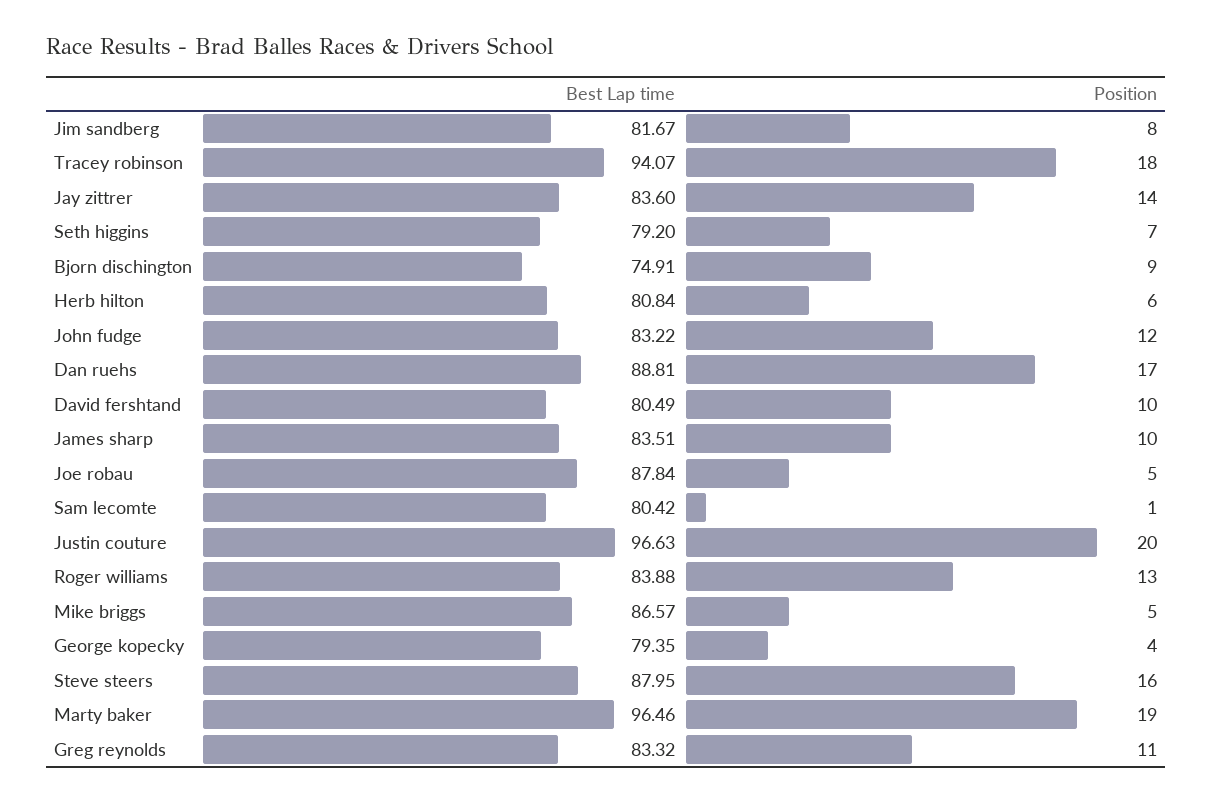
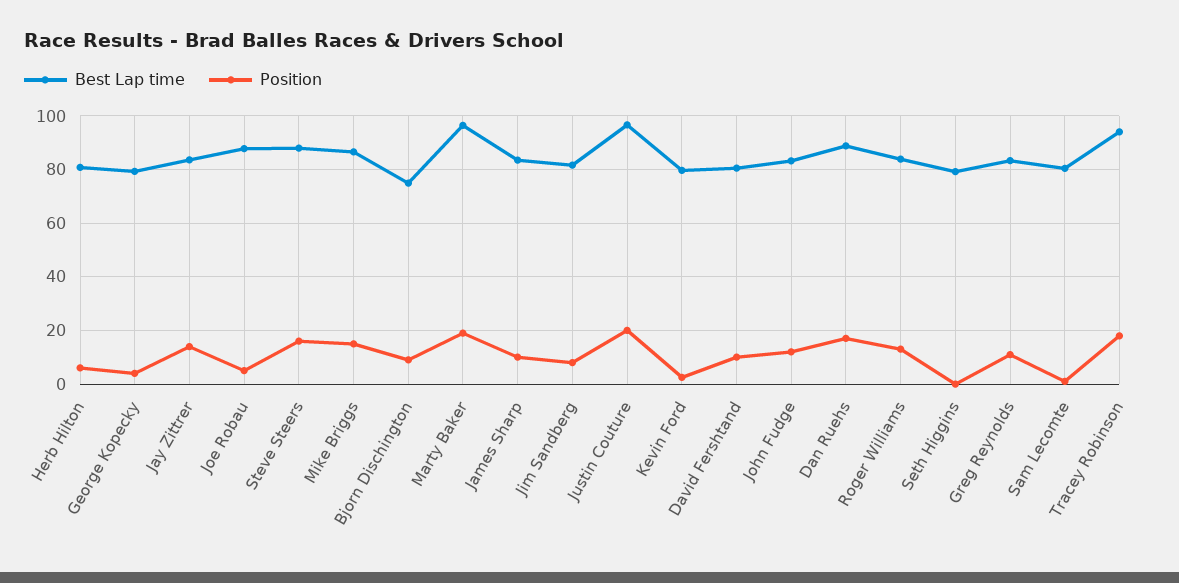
Position, Seth higgins: 7 -> 0
Position, Mike briggs: 5 -> 15
Best Lap time, Kevin Ford: none -> 80
Position, Kevin Ford: none -> 2.5

